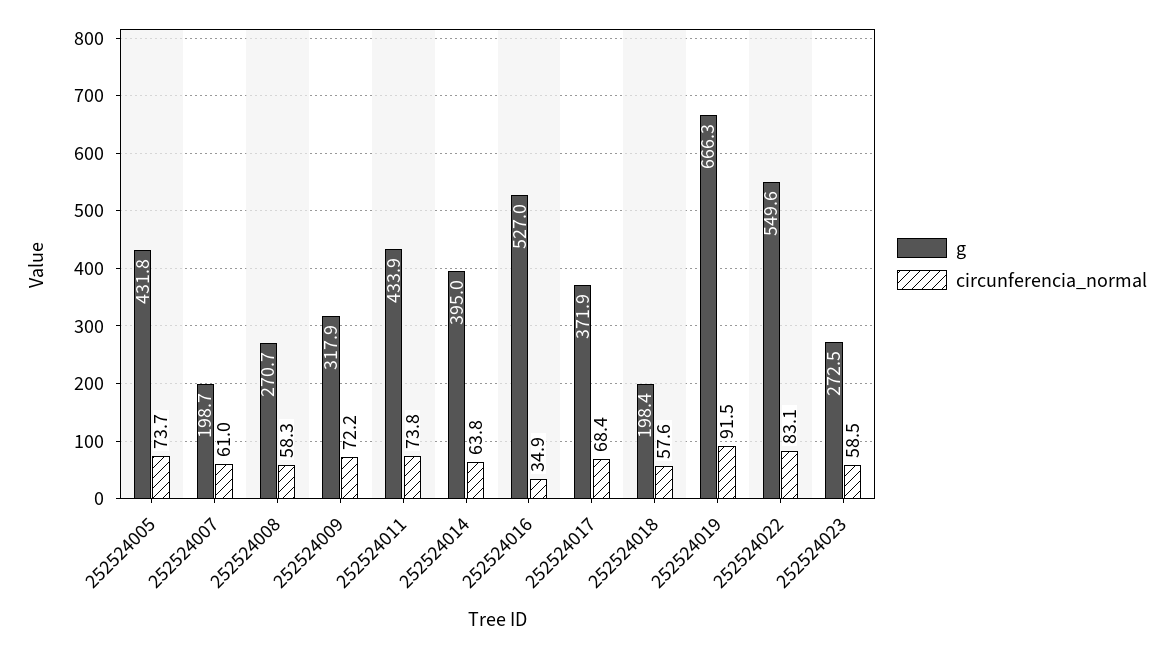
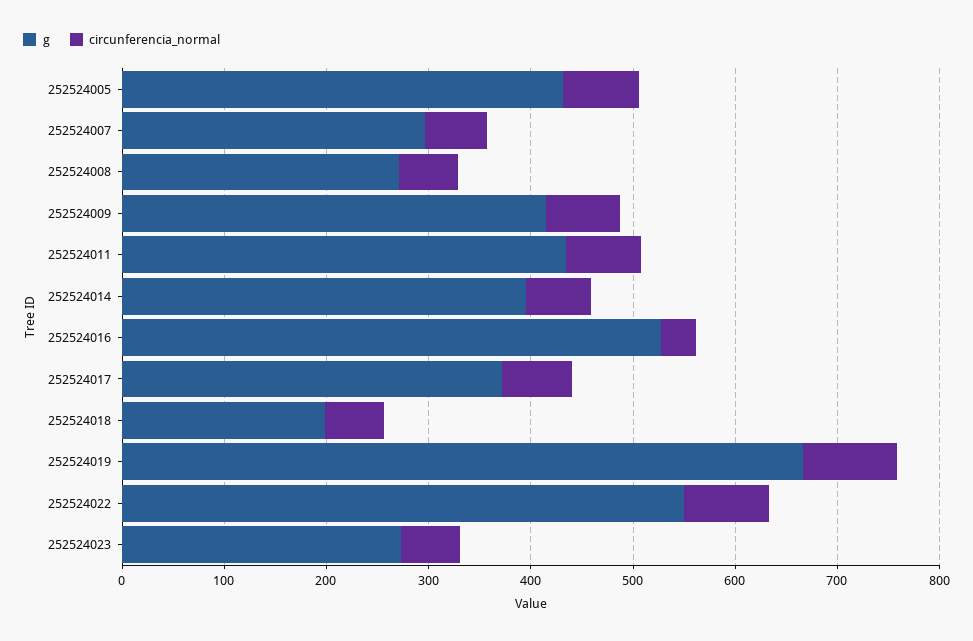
g, 252524007: 198.7 -> 300
g, 252524009: 317.9 -> 420

